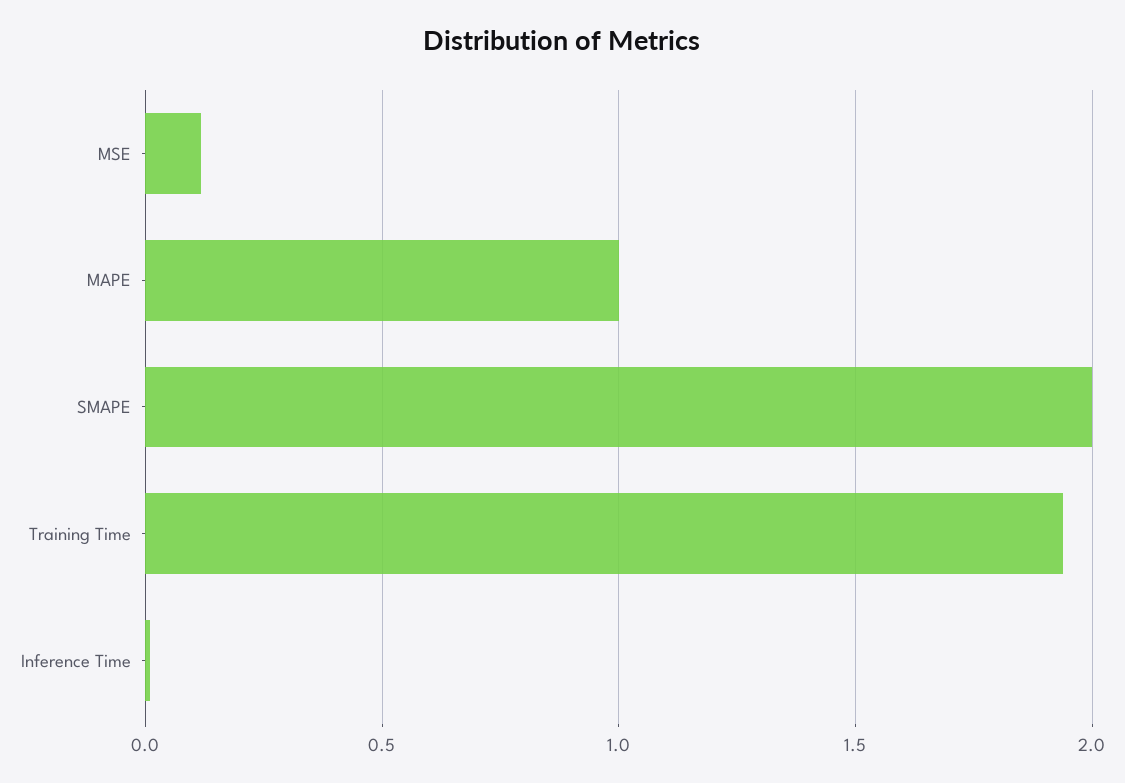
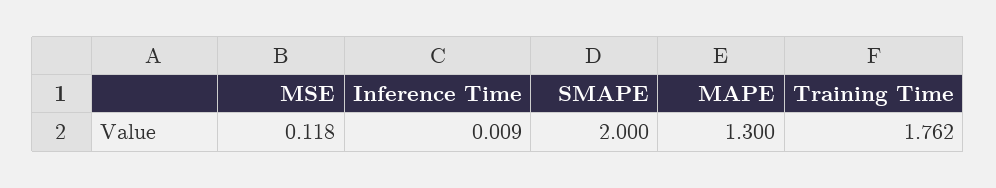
MAPE: 1 -> 1.3
Training Time: 1.95 -> 1.762

